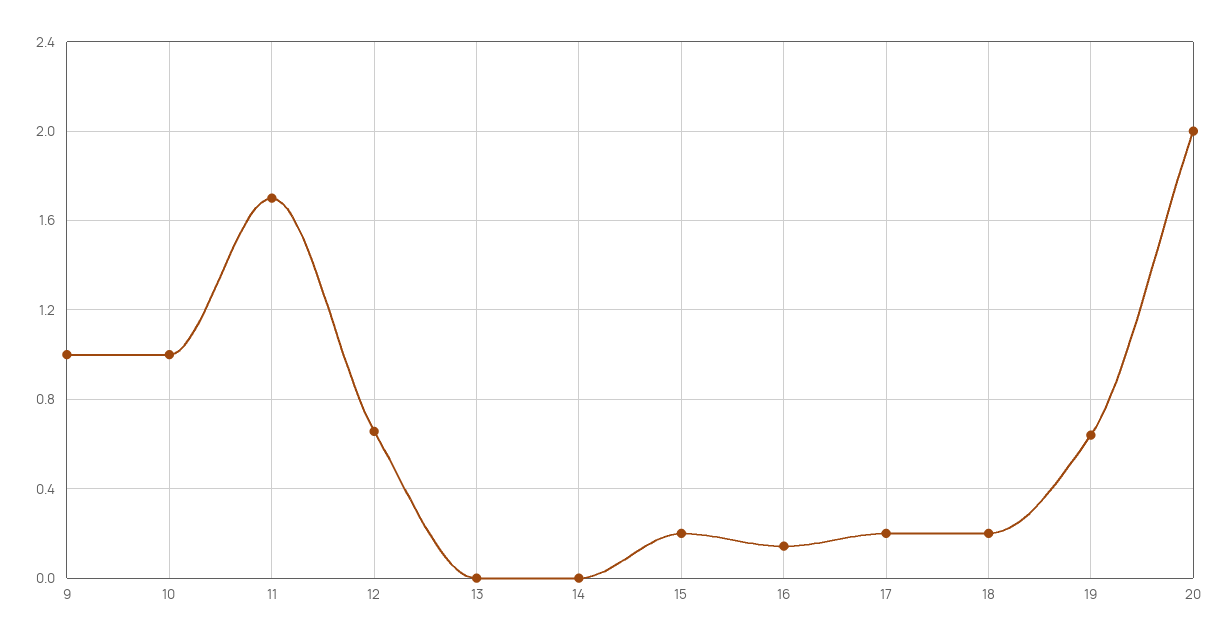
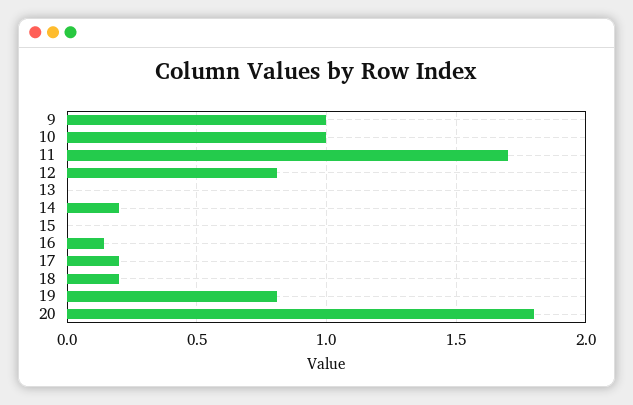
12: 0.65 -> 0.8
14: 0 -> 0.2
15: 0.2 -> 0
19: 0.65 -> 0.8
20: 2 -> 1.8

